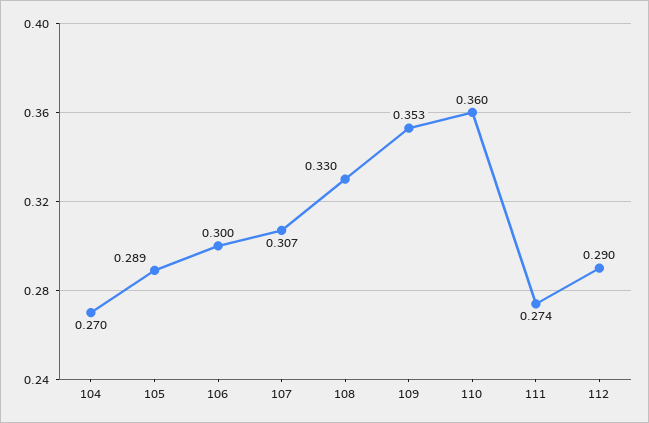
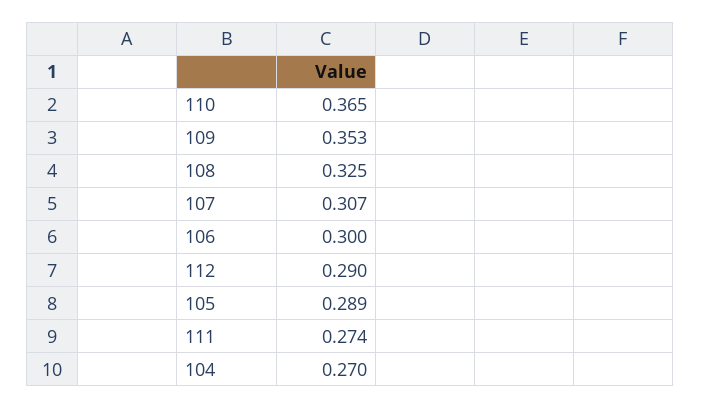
108: 0.33 -> 0.325
110: 0.36 -> 0.365

